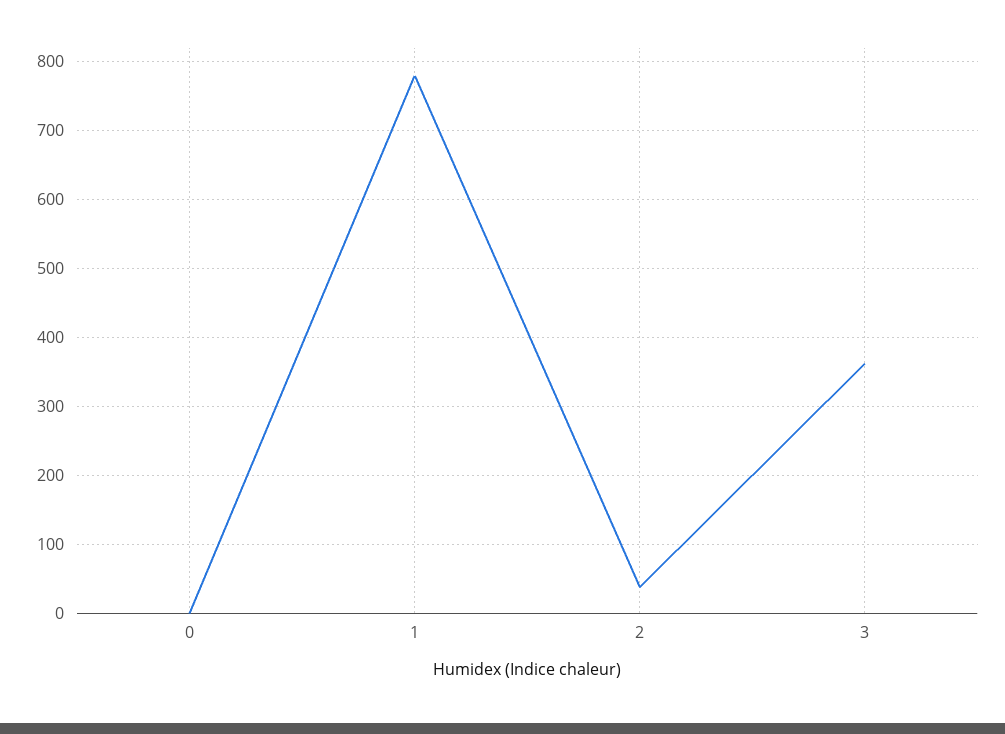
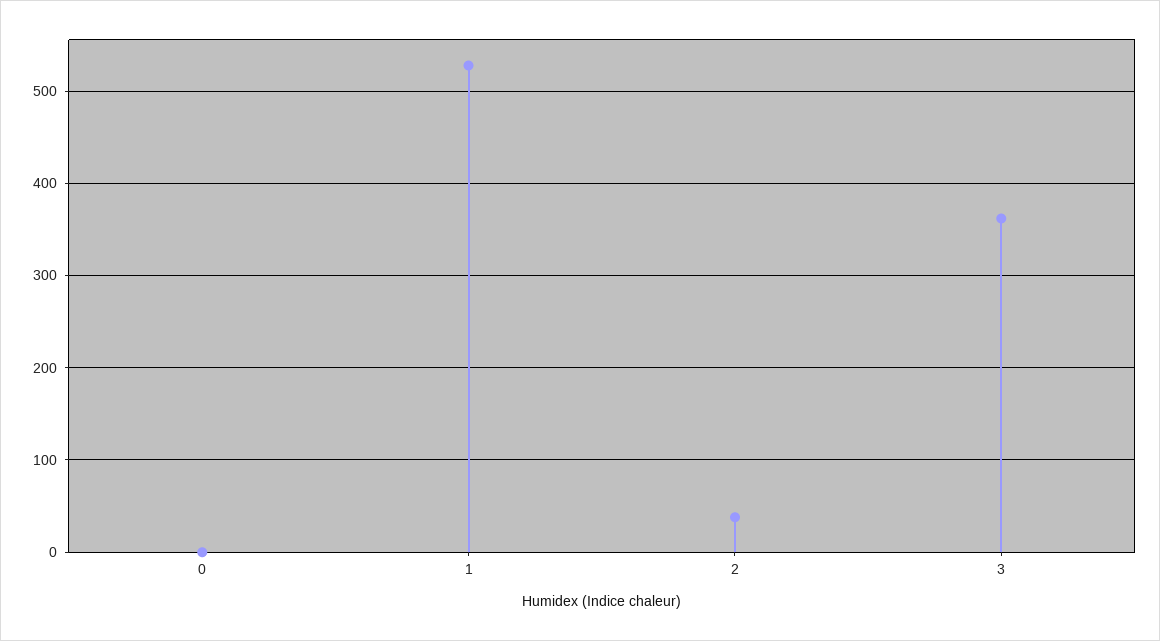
1: 780 -> 530

